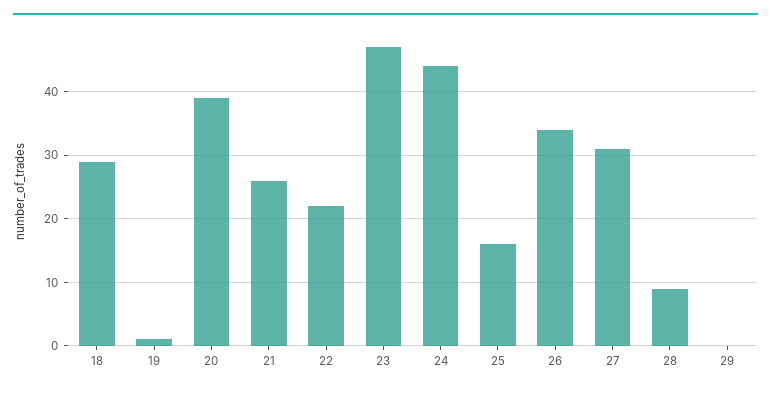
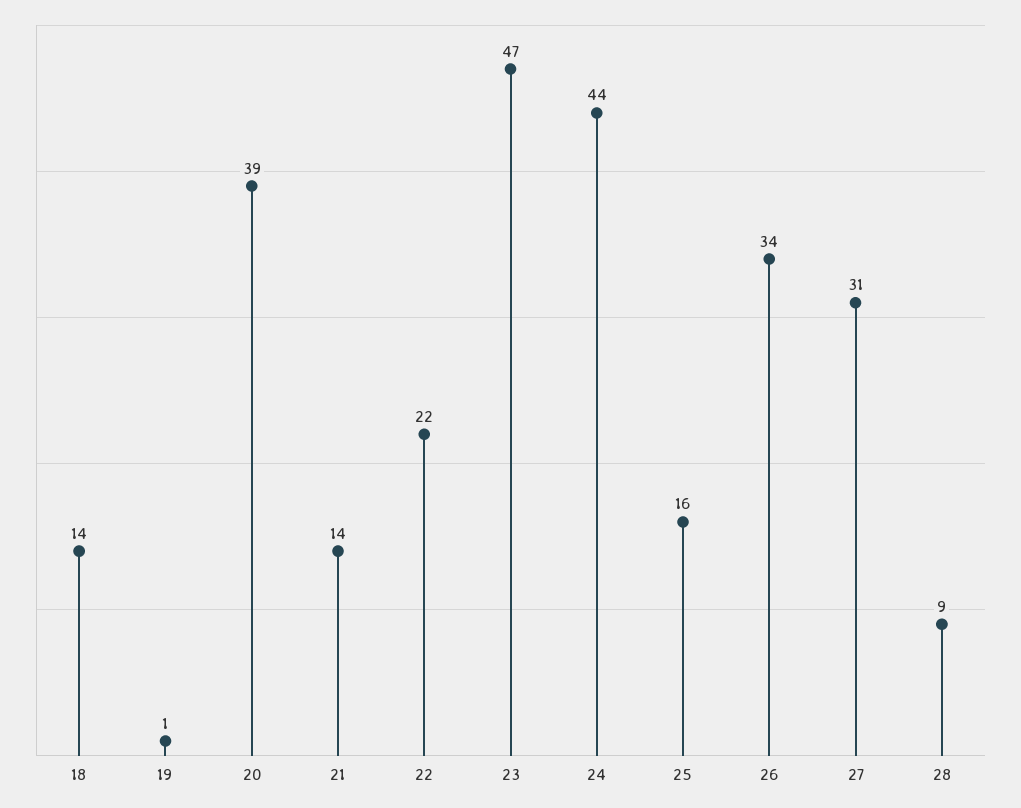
18: 29 -> 14
21: 26 -> 14
29: 0 -> none

